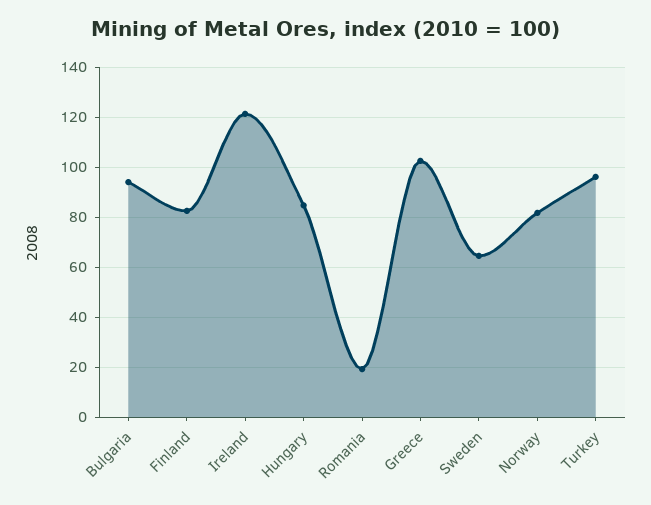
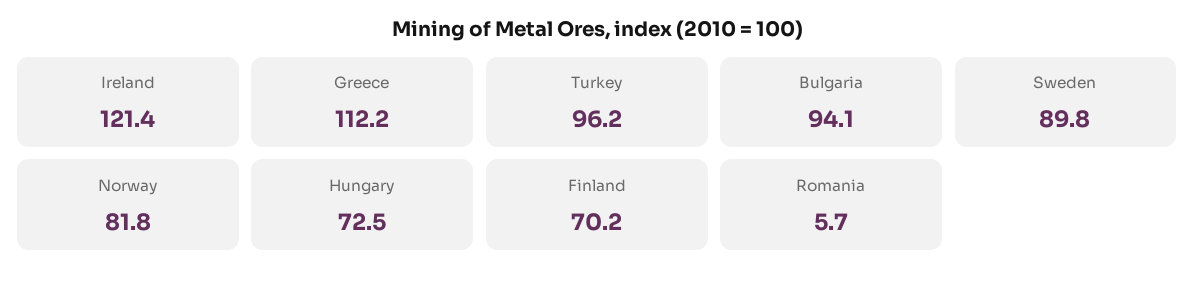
Finland: 82.5 -> 70.2
Hungary: 85 -> 72.5
Romania: 20 -> 5.7
Greece: 102.5 -> 112.2
Sweden: 65 -> 89.8

